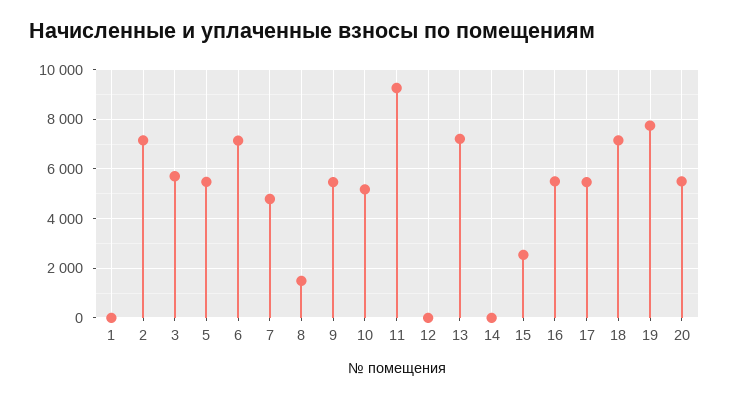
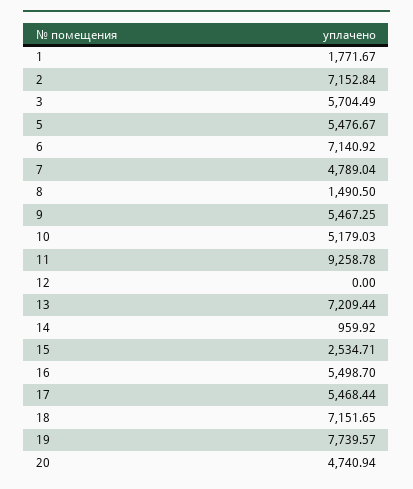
1: 0 -> 1771.67
14: 0 -> 959.92
20: 5500 -> 4740.94

